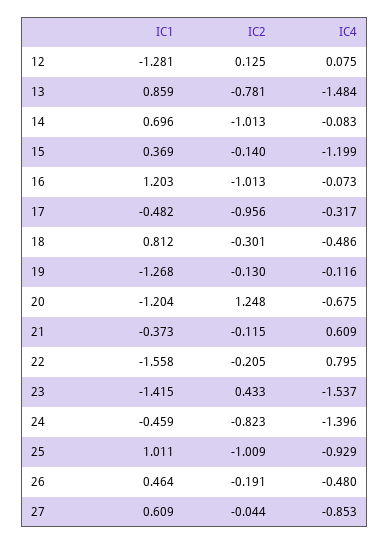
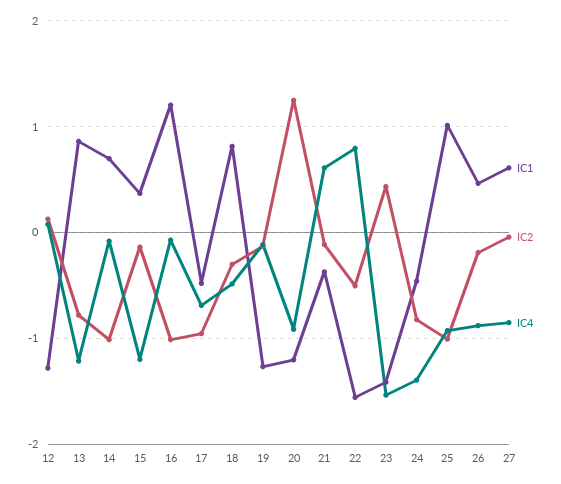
IC4, 13: -1.484 -> -1.2
IC4, 17: -0.317 -> -0.7
IC4, 20: -0.675 -> -0.9
IC2, 22: -0.205 -> -0.5
IC4, 26: -0.48 -> -0.9

